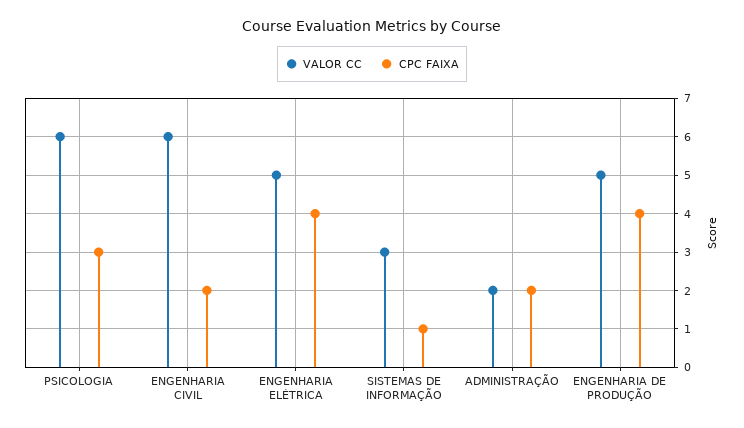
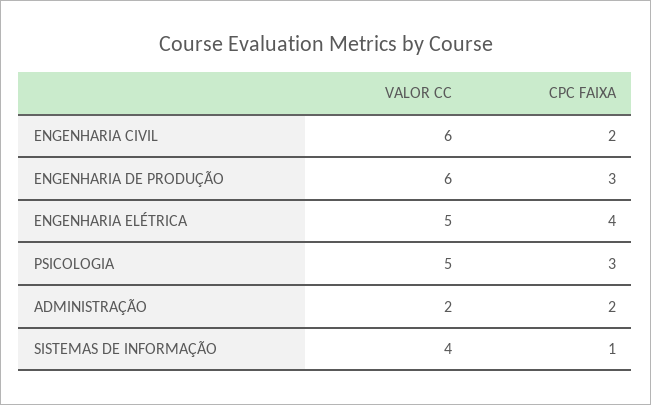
VALOR CC, PSICOLOGIA: 6 -> 5
VALOR CC, SISTEMAS DE INFORMAÇÃO: 3 -> 4
VALOR CC, ENGENHARIA DE PRODUÇÃO: 5 -> 6
CPC FAIXA, ENGENHARIA DE PRODUÇÃO: 4 -> 3

